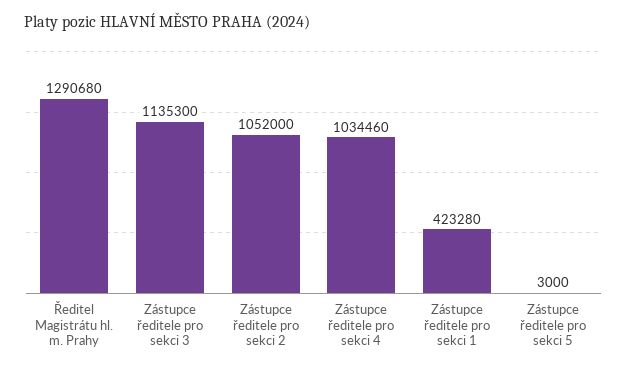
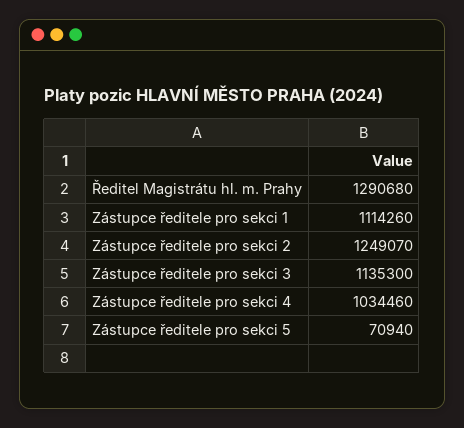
Zástupce ředitele pro sekci 2: 1052000 -> 1249070
Zástupce ředitele pro sekci 1: 423280 -> 1114260
Zástupce ředitele pro sekci 5: 3000 -> 70940

